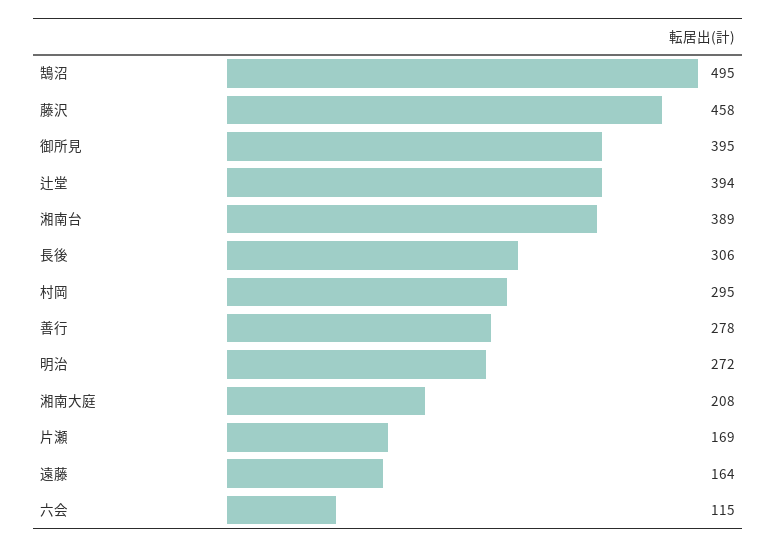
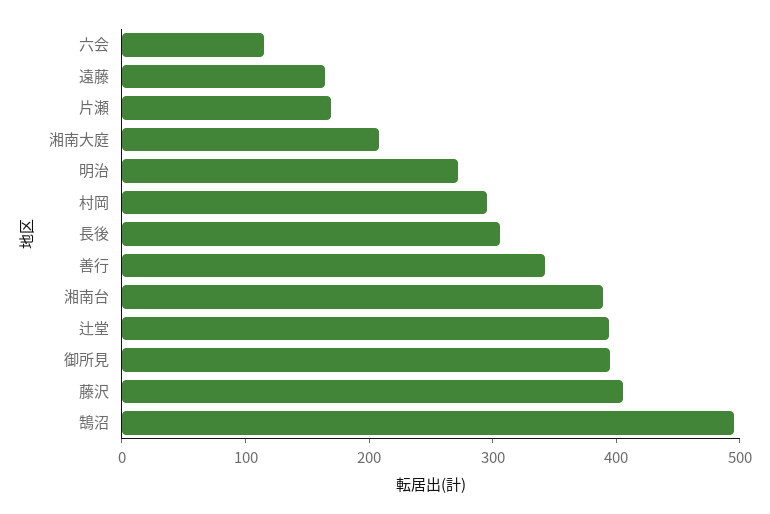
藤沢: 458 -> 400
善行: 278 -> 340

